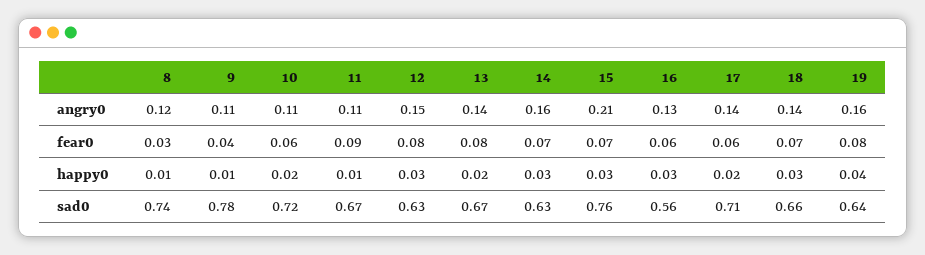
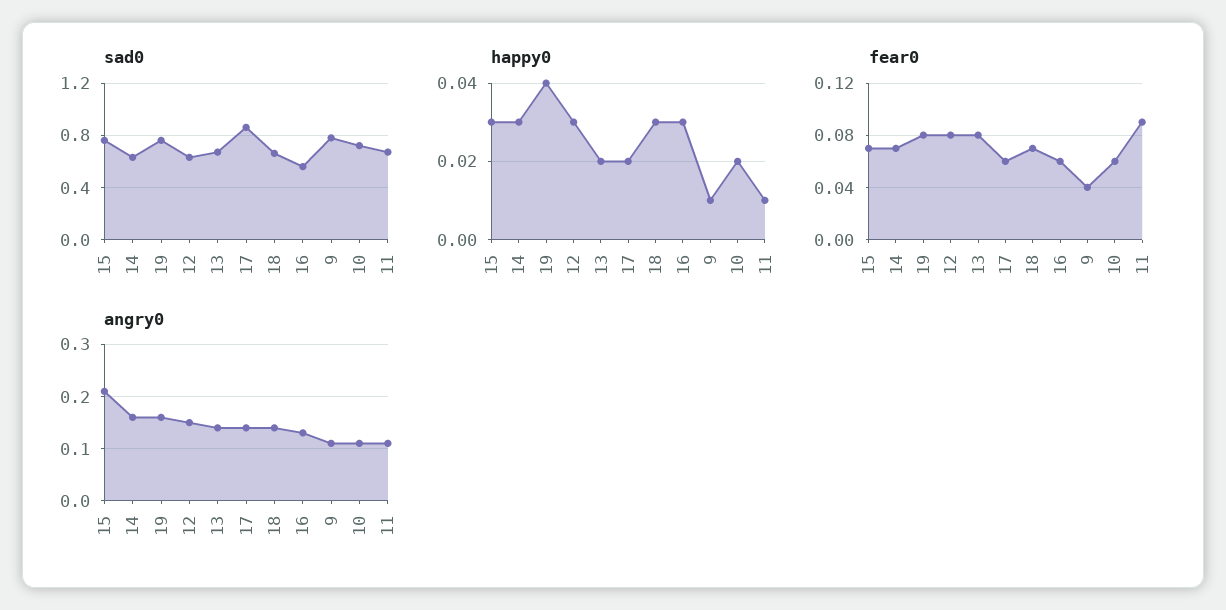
angry0, 8: 0.12 -> none
fear0, 8: 0.03 -> none
happy0, 8: 0.01 -> none
sad0, 8: 0.74 -> none
sad0, 17: 0.71 -> 0.85
sad0, 19: 0.64 -> 0.75

